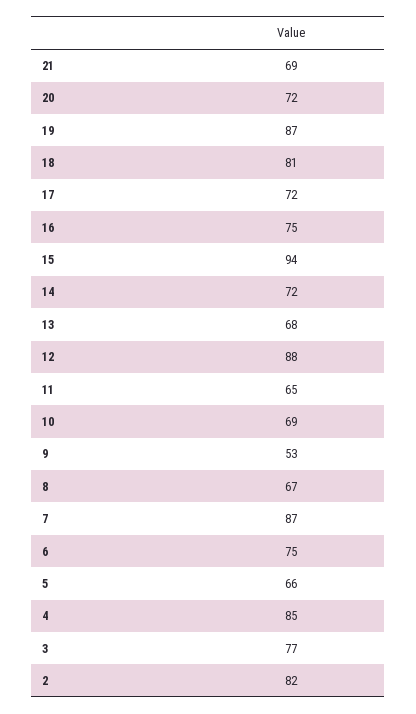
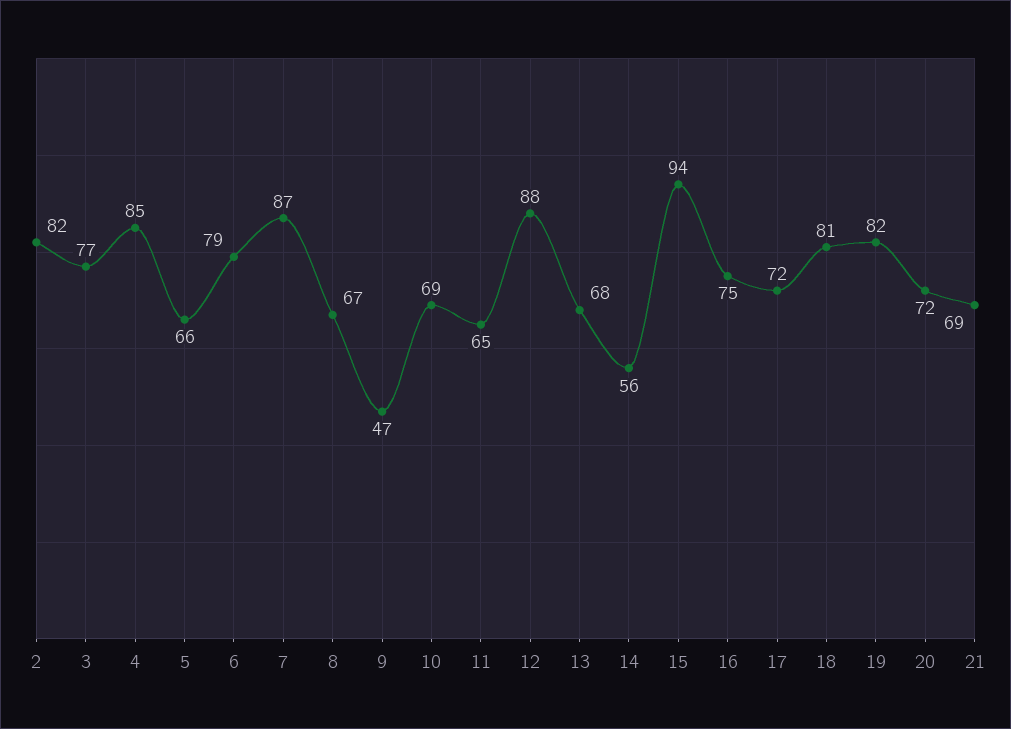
19: 87 -> 82
14: 72 -> 56
9: 53 -> 47
6: 75 -> 79

